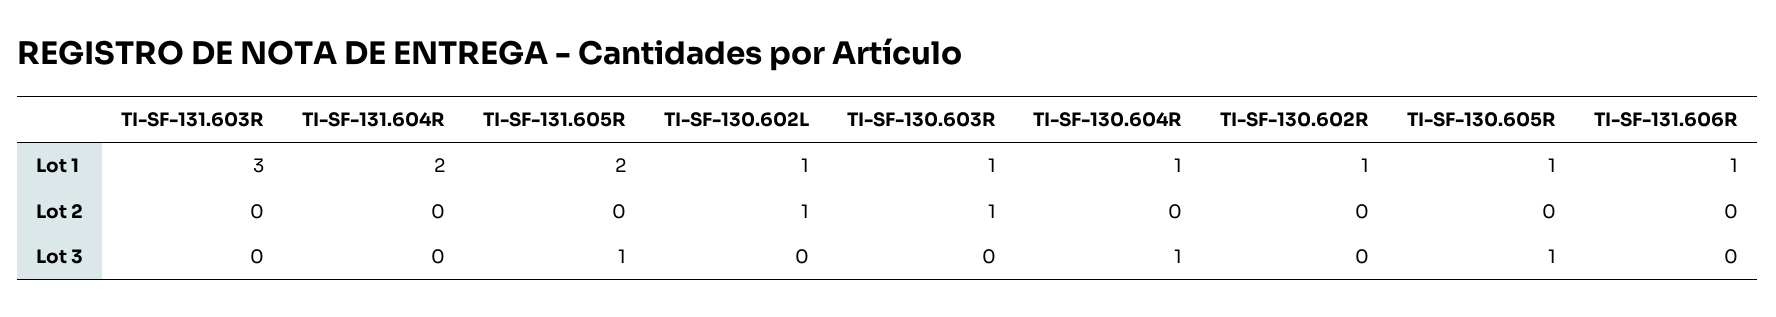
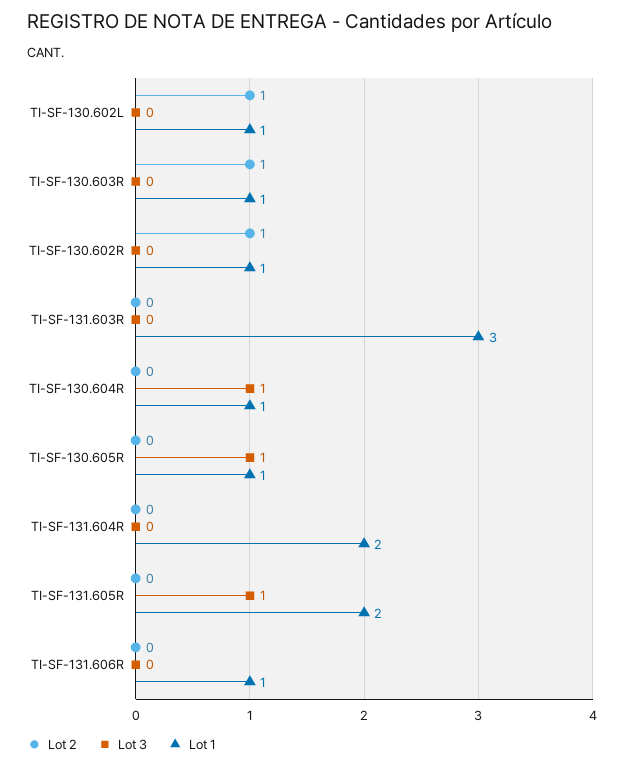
Lot 2, TI-SF-130.602R: 0 -> 1

